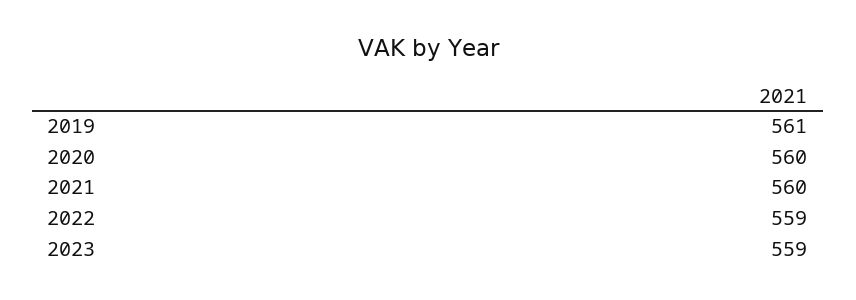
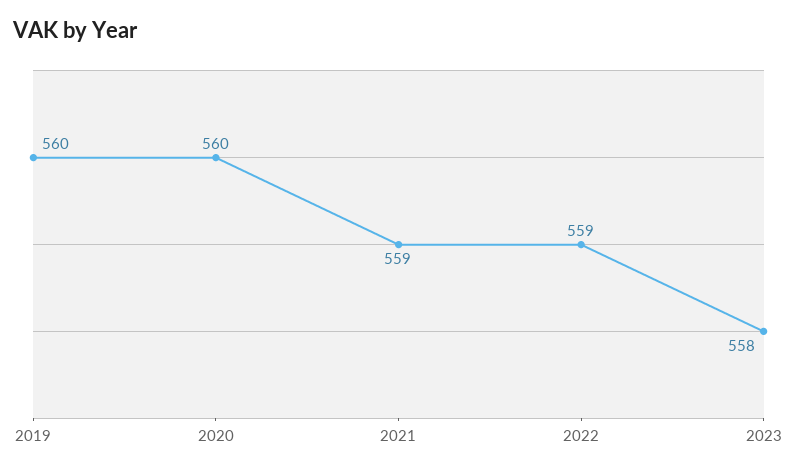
2019: 561 -> 560
2021: 560 -> 559
2023: 559 -> 558

